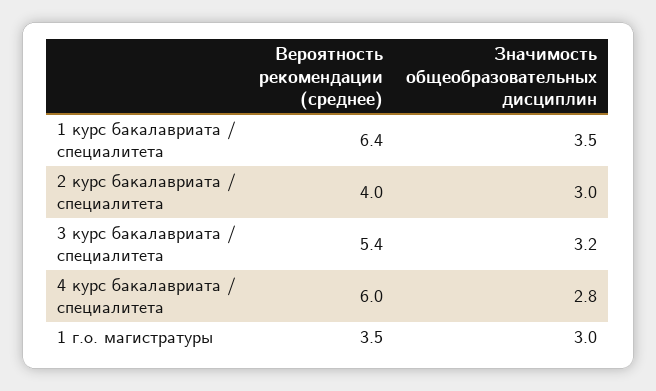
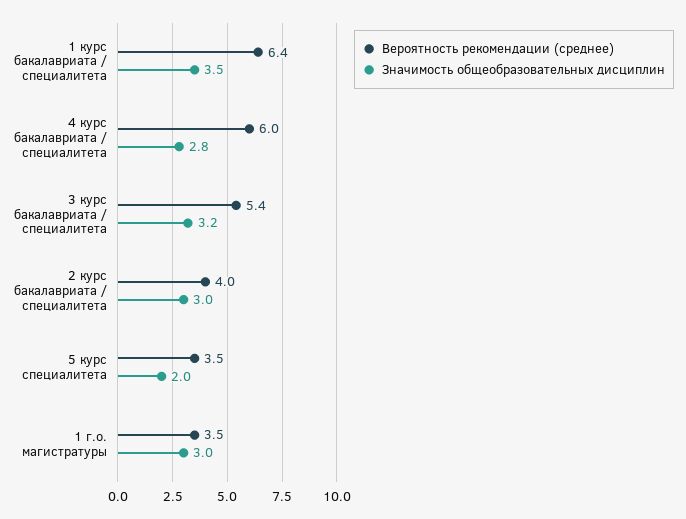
Вероятность рекомендации (среднее), 5 курс специалитета: none -> 3.5
Значимость общеобразовательных дисциплин, 5 курс специалитета: none -> 2

